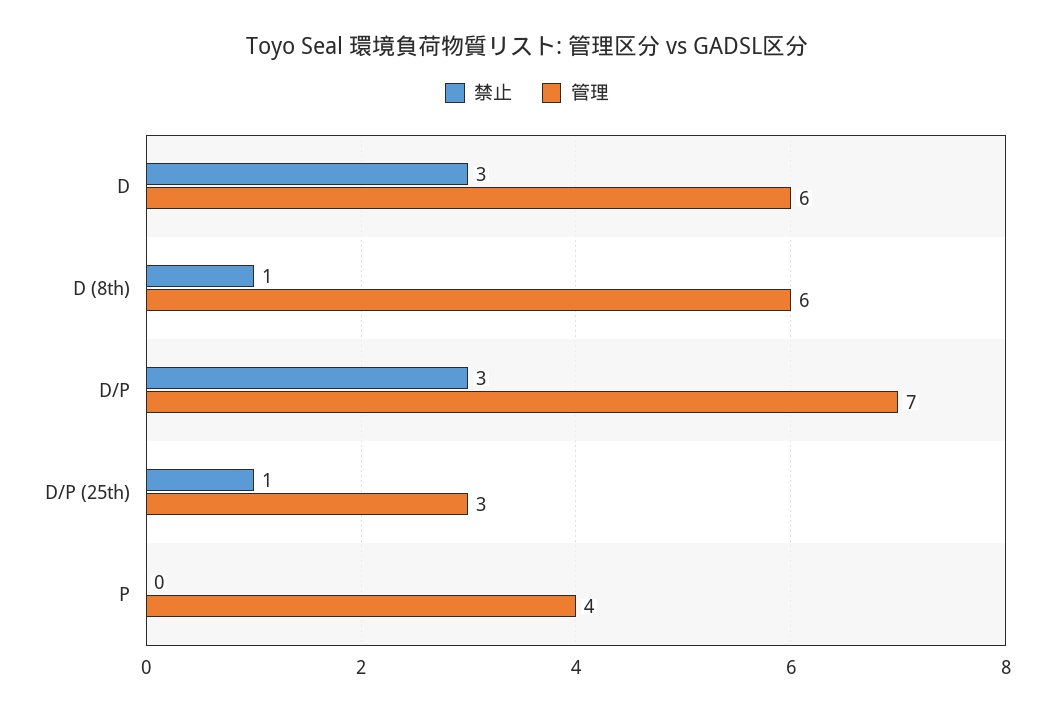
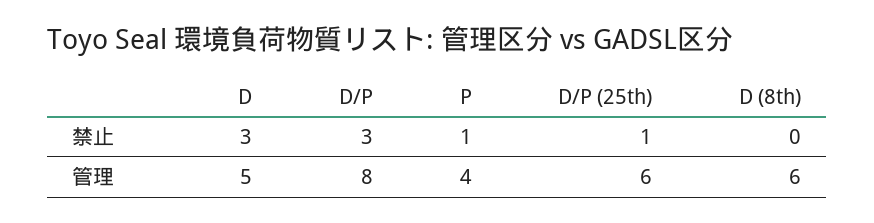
管理, D: 6 -> 5
禁止, D (8th): 1 -> 0
管理, D/P: 7 -> 8
管理, D/P (25th): 3 -> 6
禁止, P: 0 -> 1

